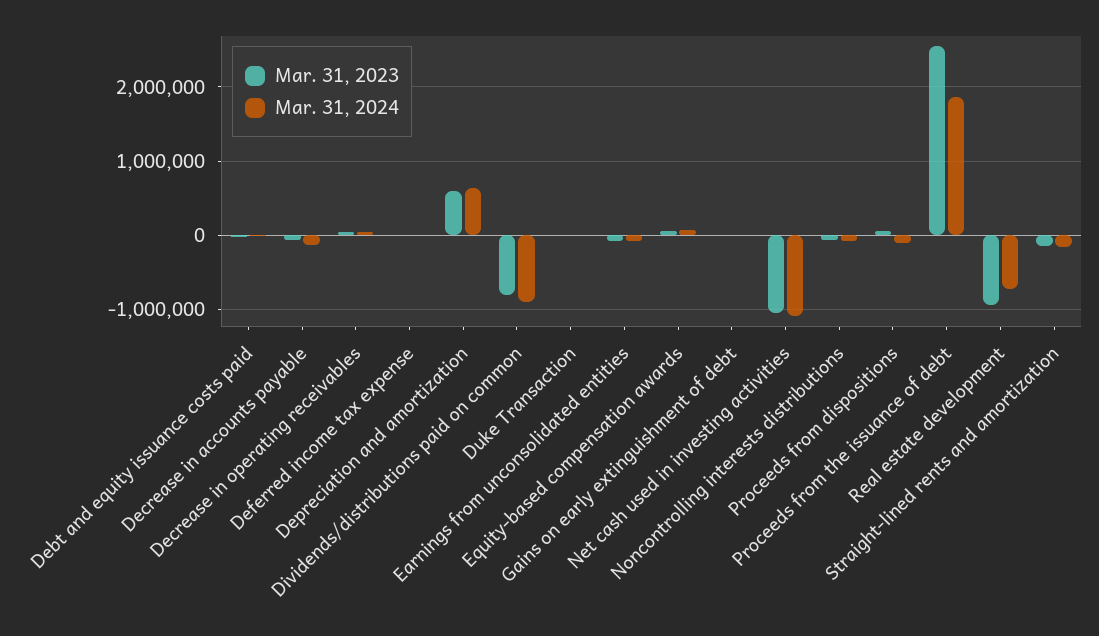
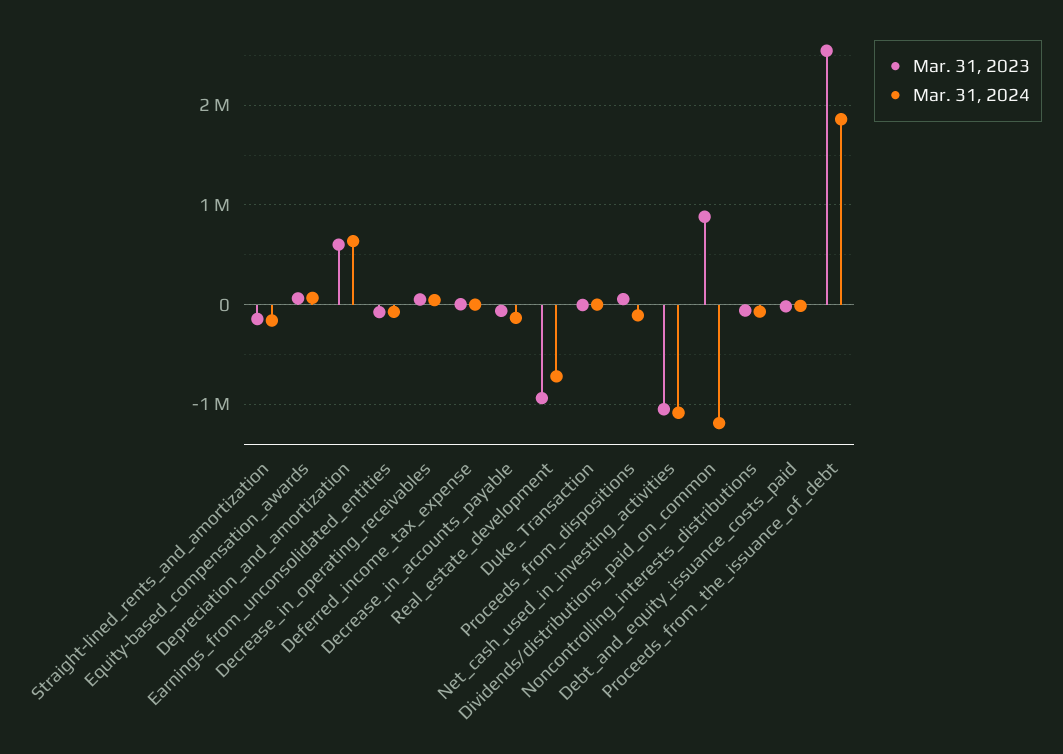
Mar. 31, 2023, Dividends/distributions paid on common: -800000 -> 900000
Mar. 31, 2024, Dividends/distributions paid on common: -900000 -> -1200000
Mar. 31, 2023, Gains on early extinguishment of debt: 0 -> none
Mar. 31, 2024, Gains on early extinguishment of debt: 0 -> none

